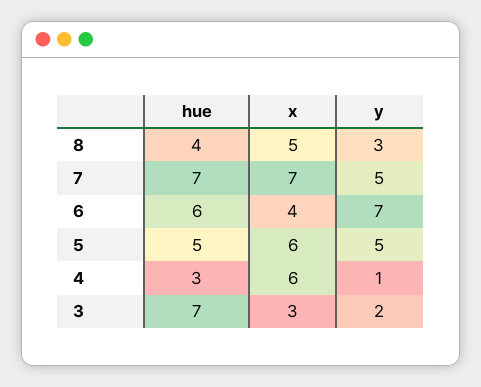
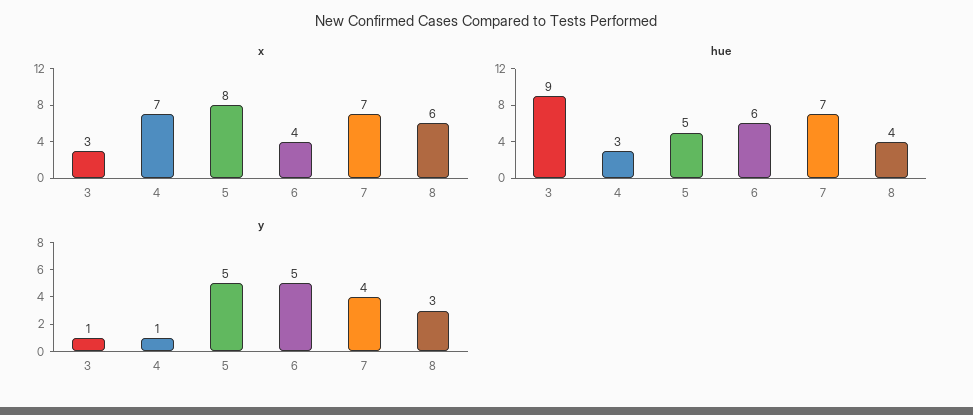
x, 8: 5 -> 6
y, 7: 5 -> 4
y, 6: 7 -> 5
x, 5: 6 -> 8
x, 4: 6 -> 7
hue, 3: 7 -> 9
y, 3: 2 -> 1

